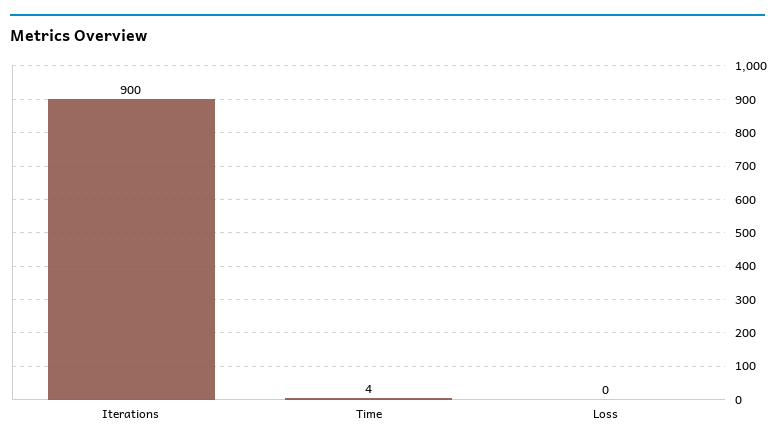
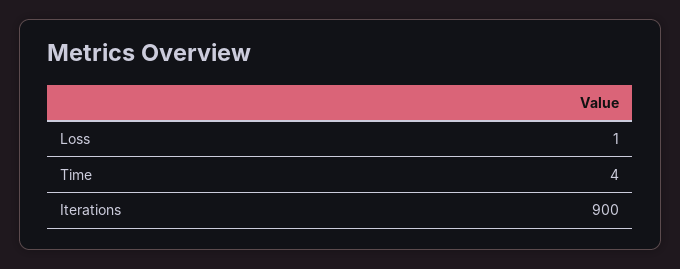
Loss: 0 -> 1

